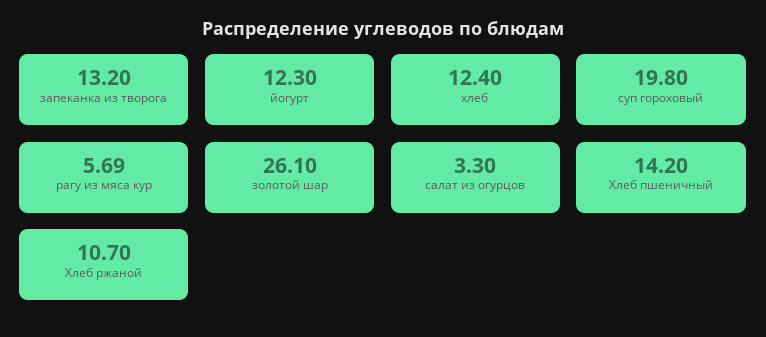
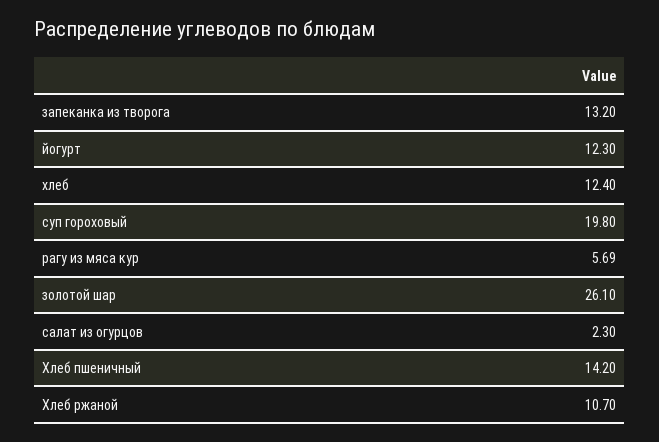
салат из огурцов: 3.3 -> 2.3

